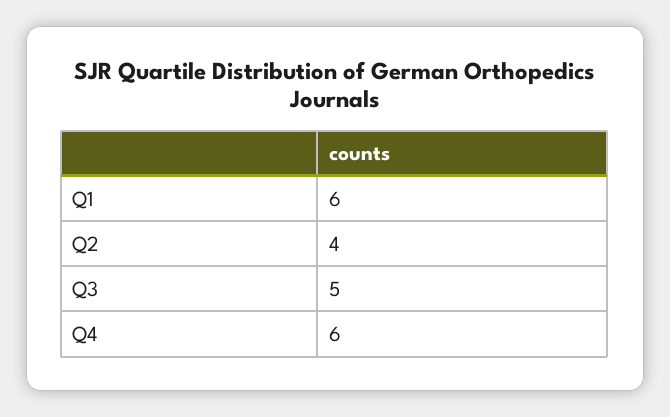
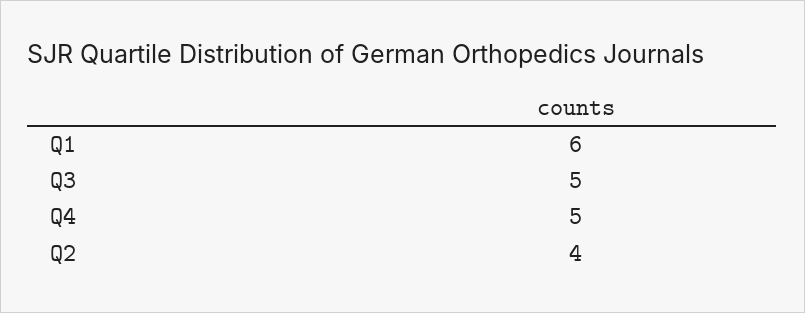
Q4: 6 -> 5

